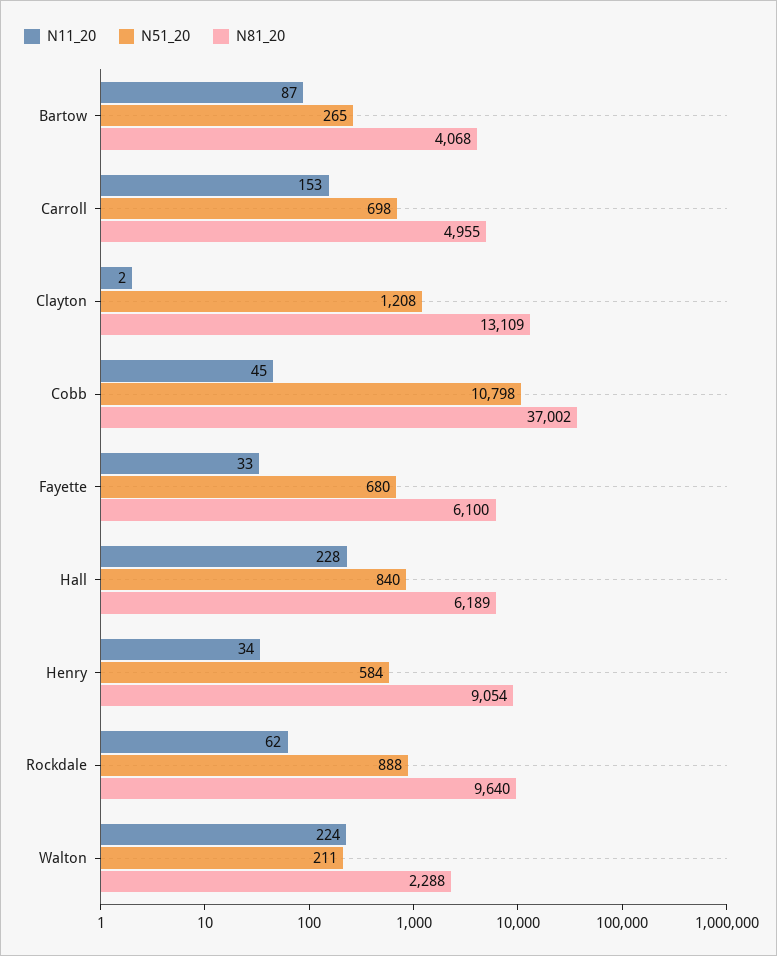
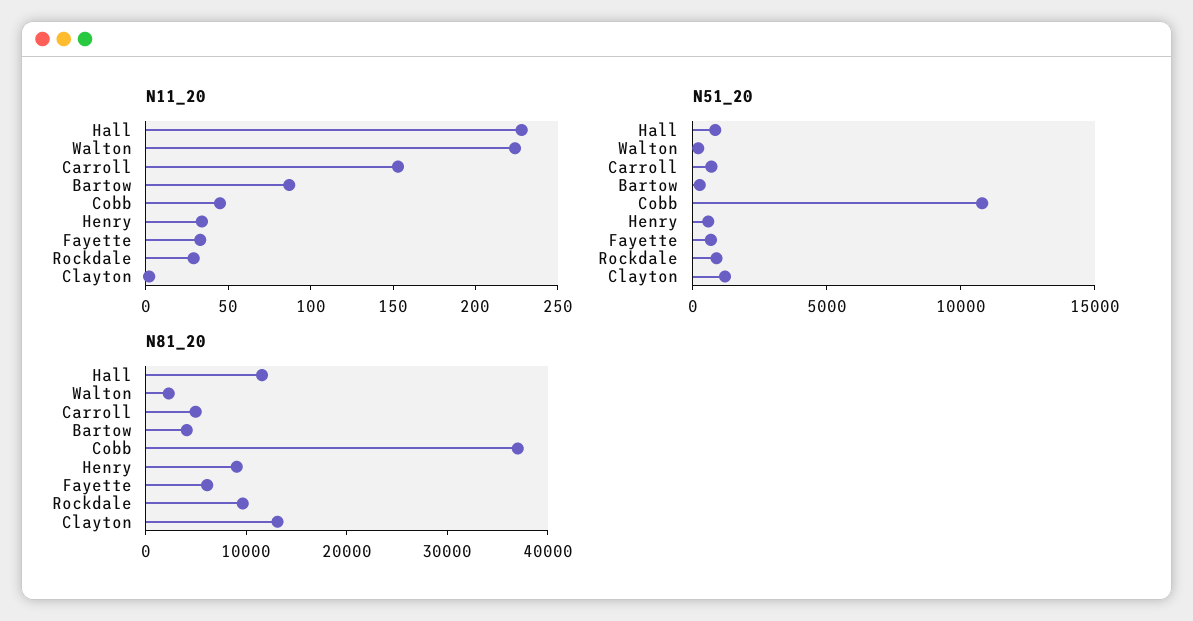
N81_20, Hall: 6189 -> 12000
N11_20, Rockdale: 62 -> 30

